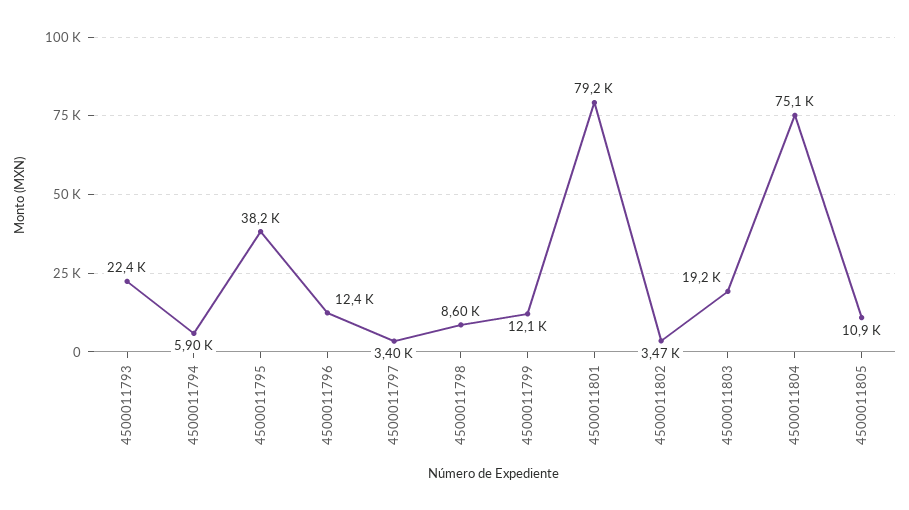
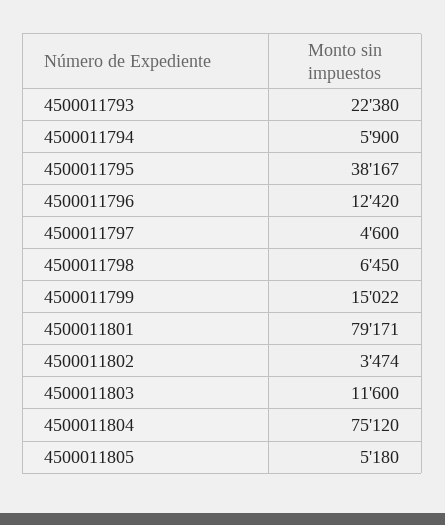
4500011797: 3400 -> 4600
4500011798: 8600 -> 6450
4500011799: 12100 -> 15022
4500011803: 19200 -> 11600
4500011805: 10900 -> 5180

